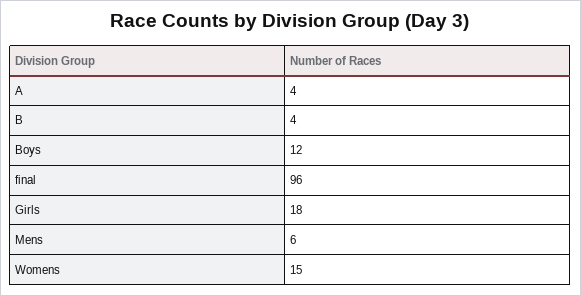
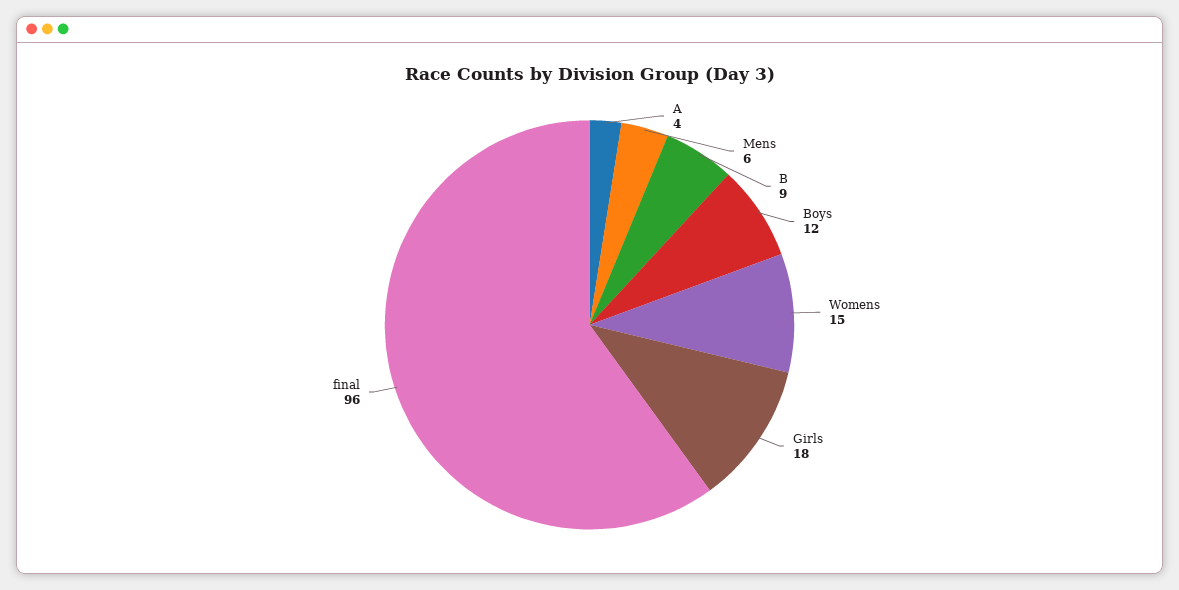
B: 4 -> 9

